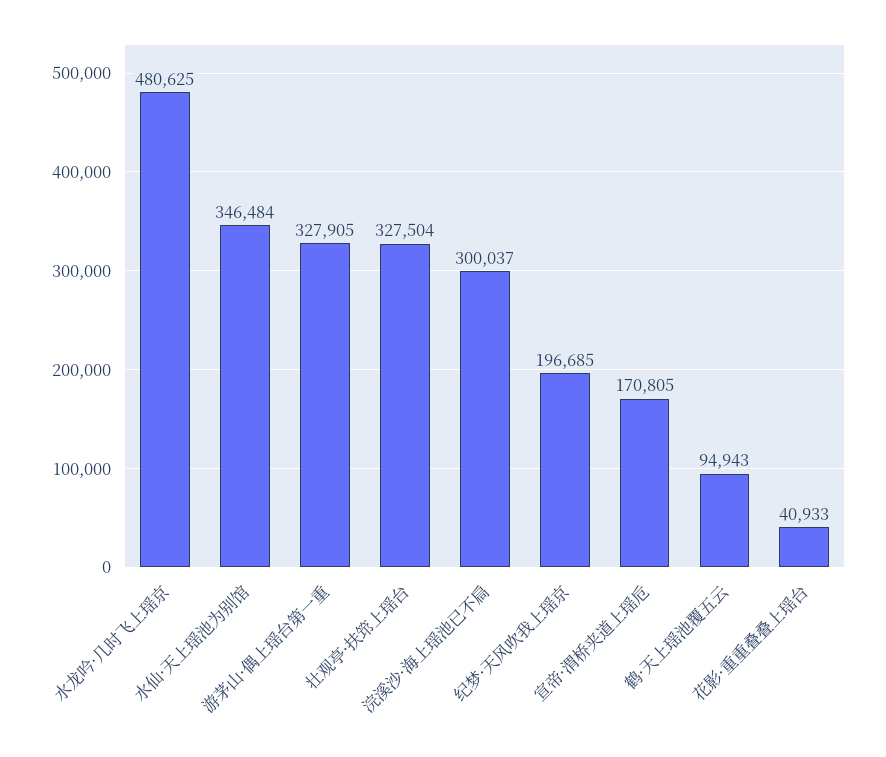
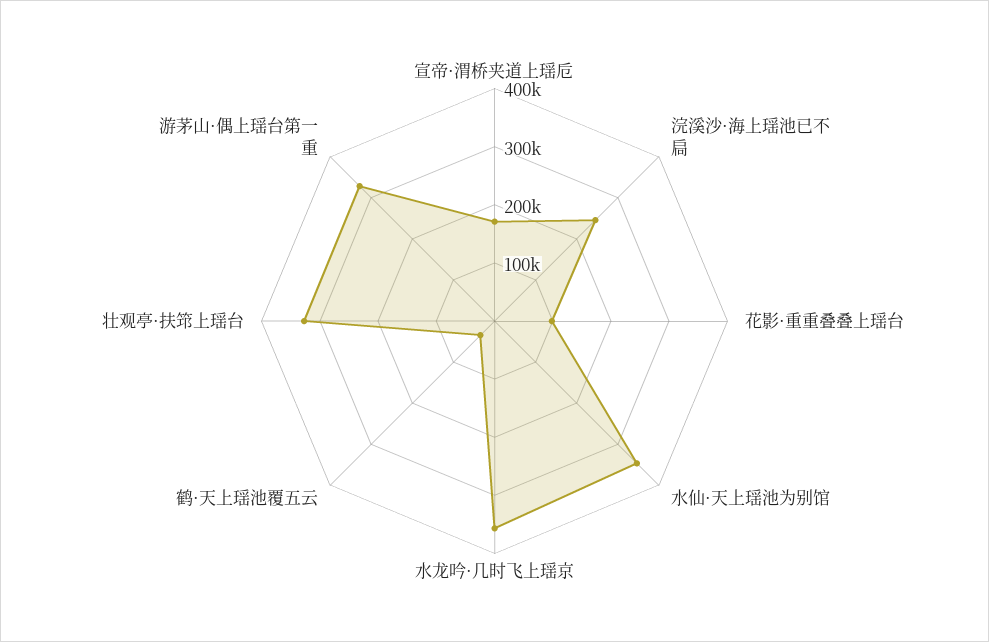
水龙吟·几时飞上瑶京: 480625 -> 360000
浣溪沙·海上瑶池已不扃: 300037 -> 240000
纪梦·天风吹我上瑶京: 196685 -> none
鹤·天上瑶池覆五云: 94943 -> 40000
花影·重重叠叠上瑶台: 40933 -> 100000

